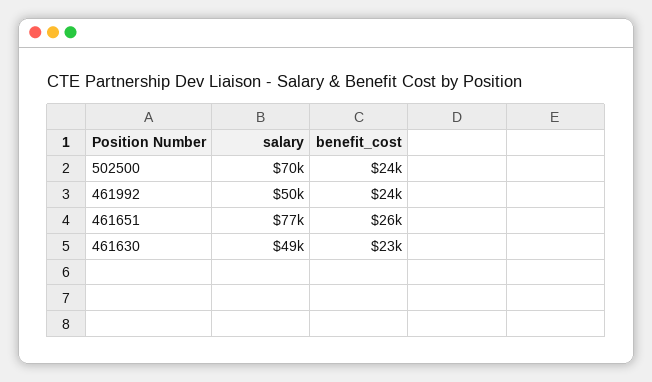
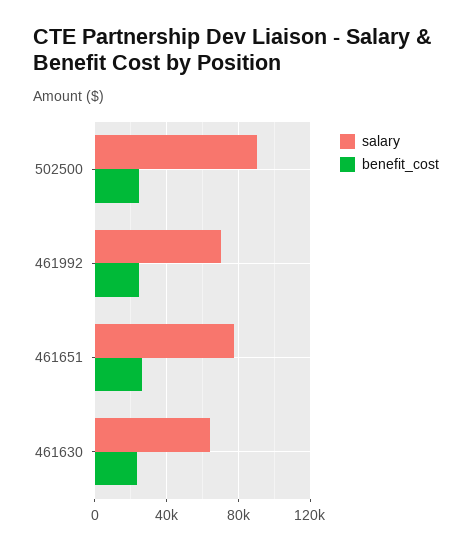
salary, 502500: 70000 -> 90000
salary, 461992: 50000 -> 70000
salary, 461630: 49000 -> 65000

